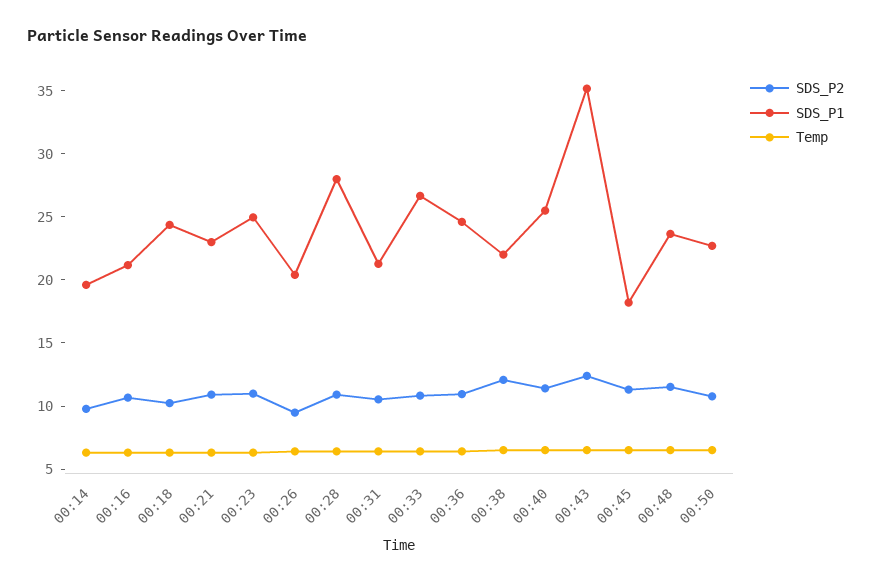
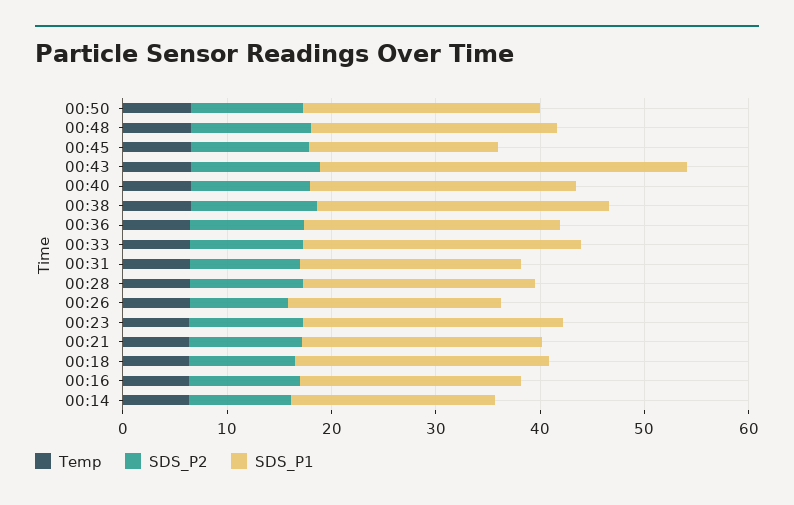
SDS_P1, 00:28: 28 -> 22
SDS_P1, 00:38: 22 -> 28

